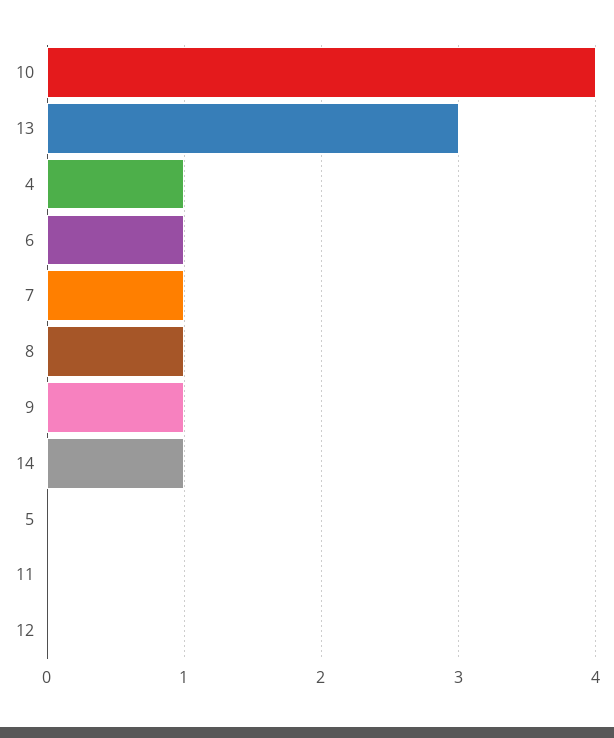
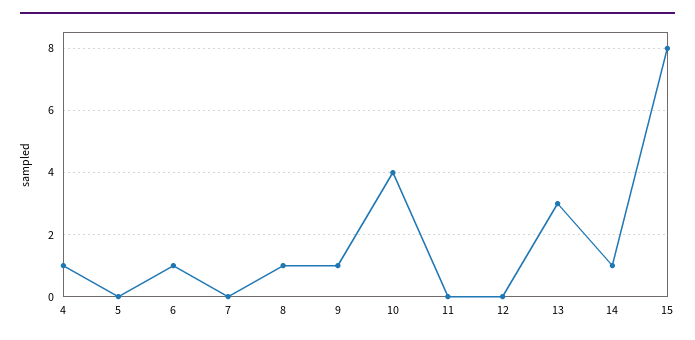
7: 1 -> 0
15: none -> 8

